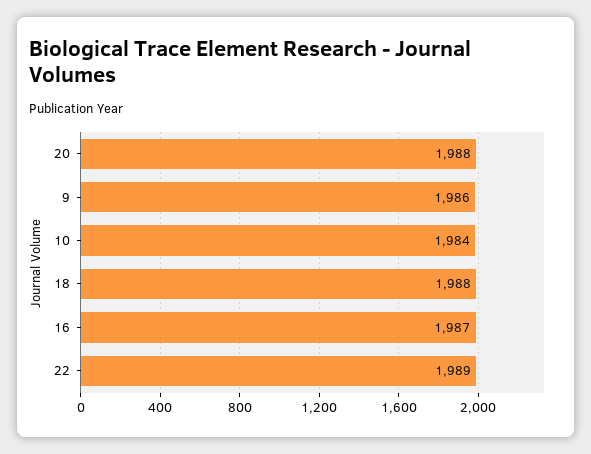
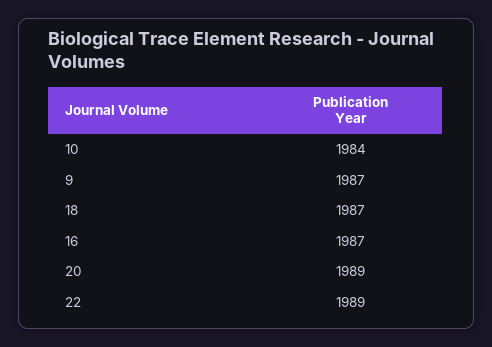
20: 1988 -> 1989
9: 1986 -> 1987
18: 1988 -> 1987

